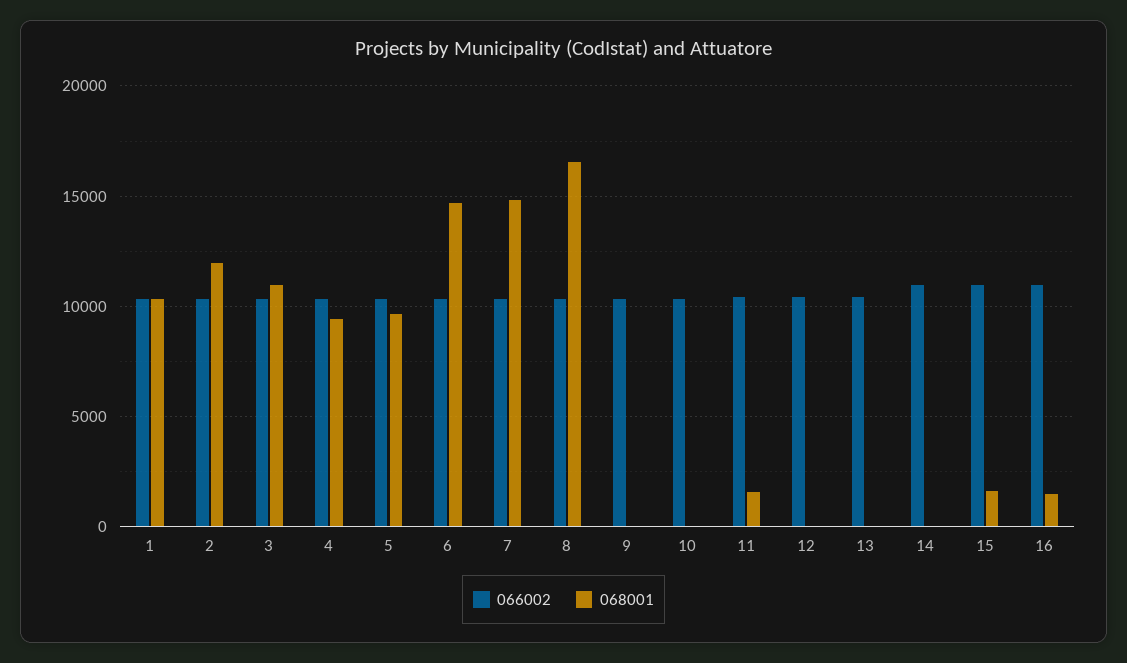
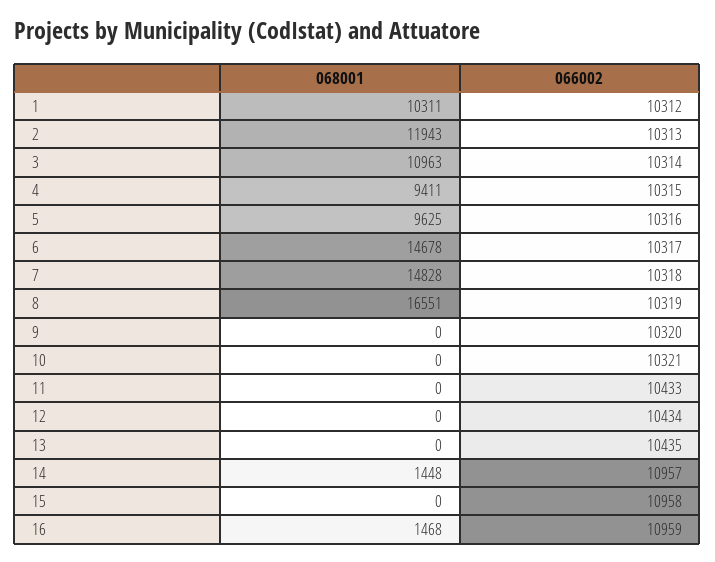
068001, 11: 1500 -> 0
068001, 14: 0 -> 1448
068001, 15: 1500 -> 0

